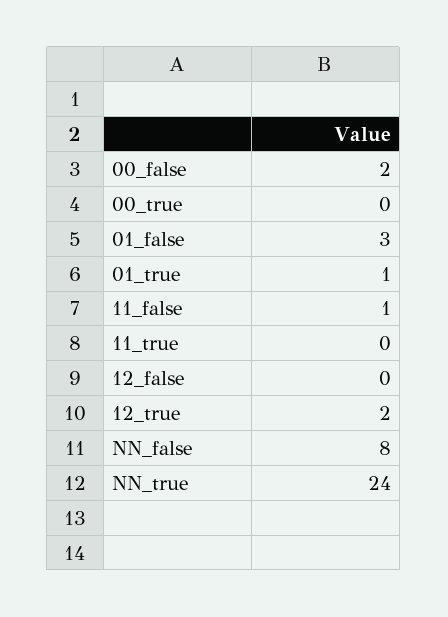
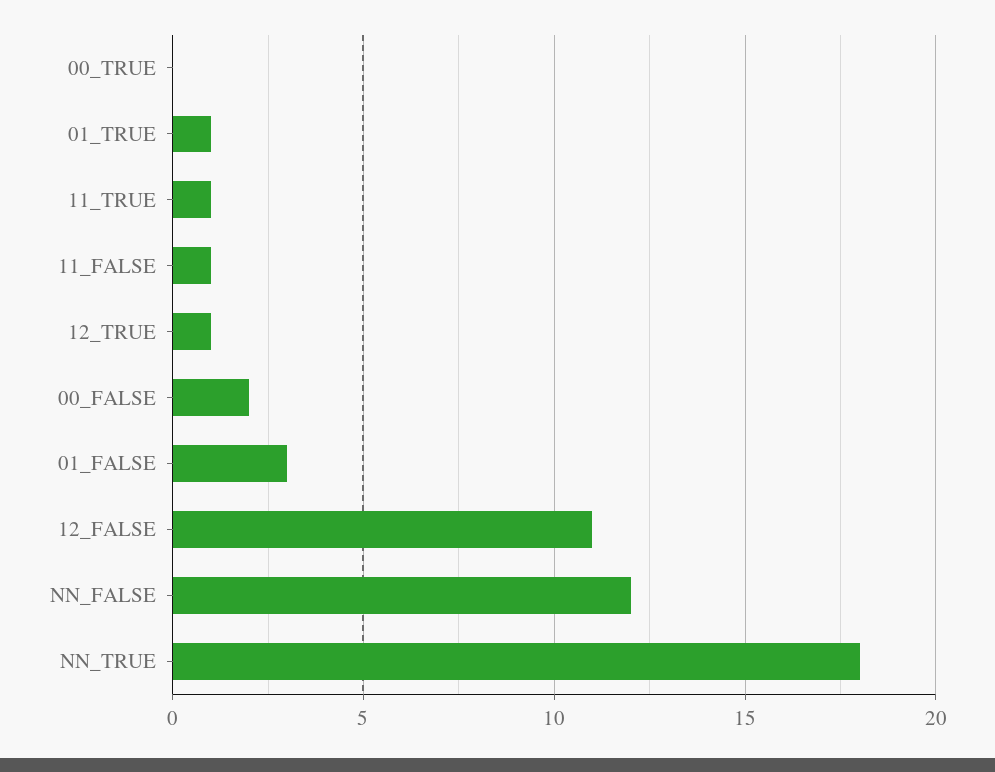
11_true: 0 -> 1
12_false: 0 -> 11
12_true: 2 -> 1
NN_false: 8 -> 12
NN_true: 24 -> 18

